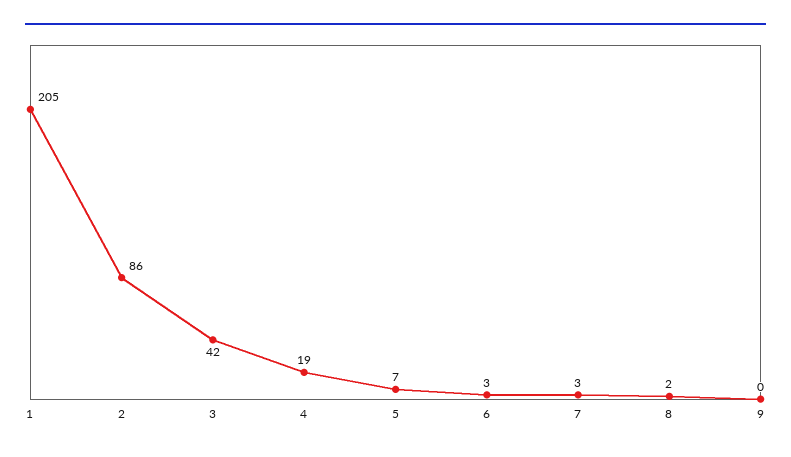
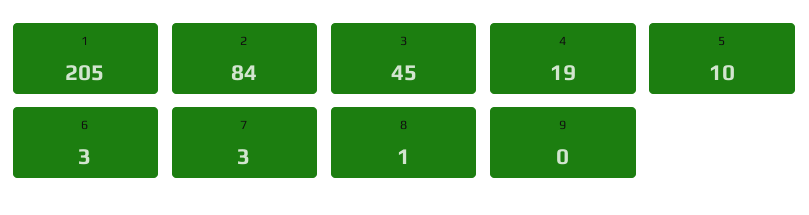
2: 86 -> 84
3: 42 -> 45
5: 7 -> 10
8: 2 -> 1

